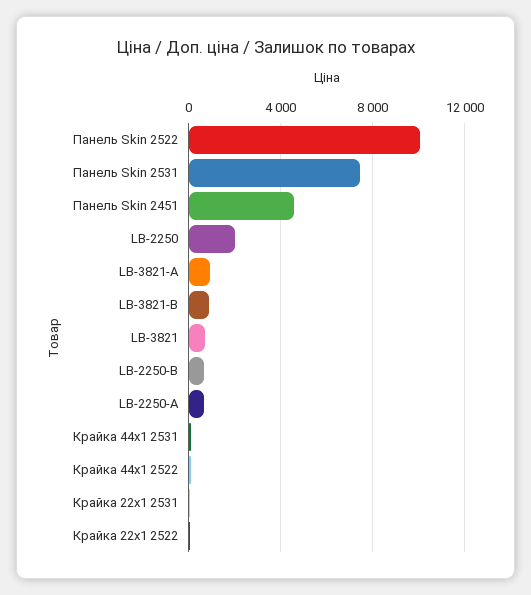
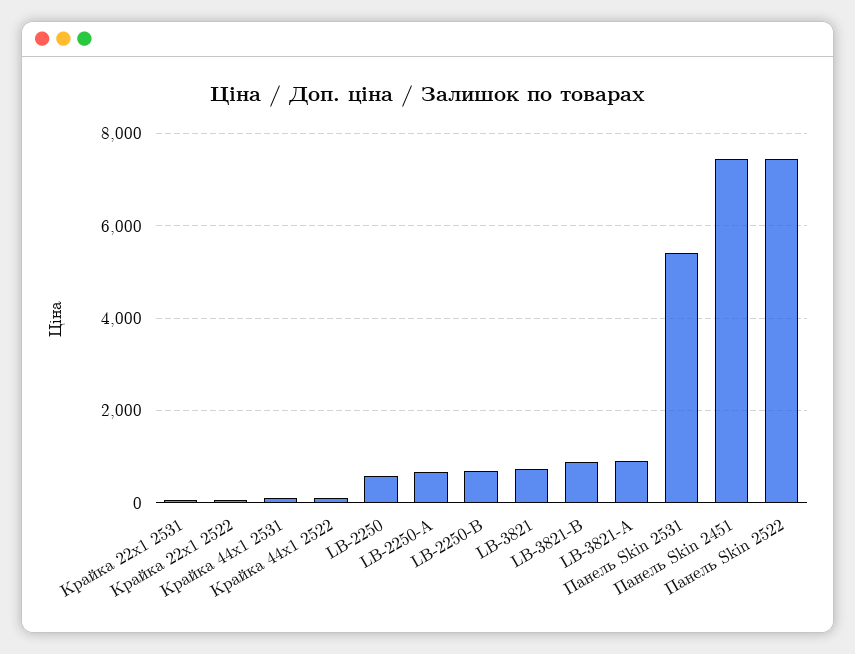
Панель Skin 2522: 10000 -> 7400
Панель Skin 2531: 7500 -> 5400
Панель Skin 2451: 4500 -> 7400
LB-2250: 2000 -> 600

